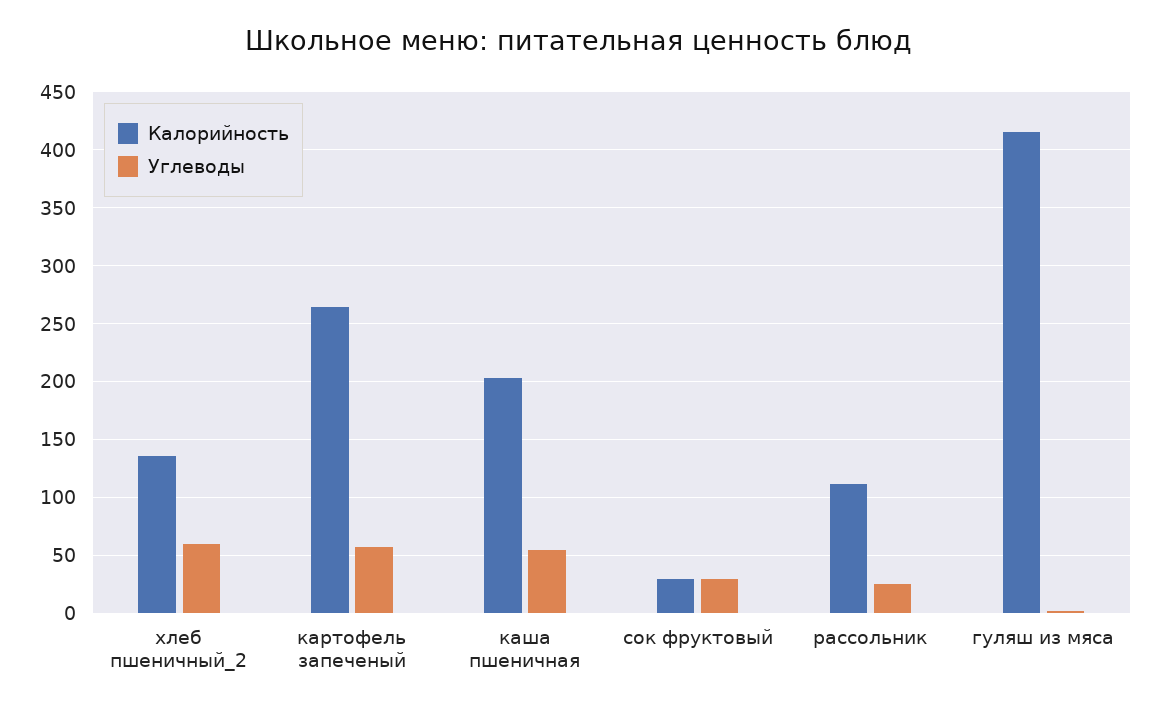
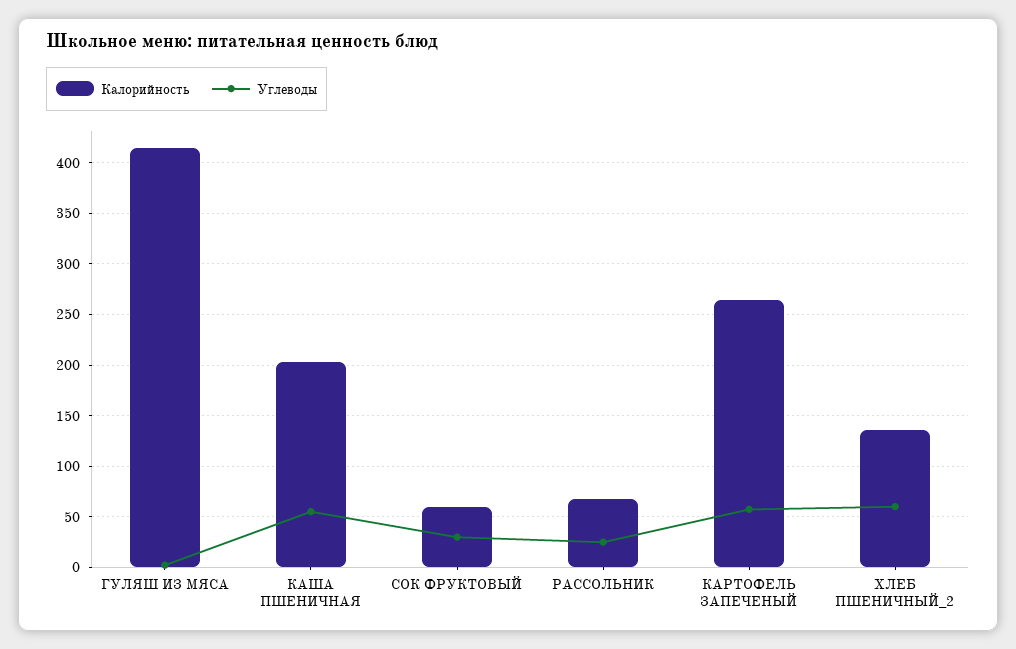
Калорийность, сок фруктовый: 30 -> 60
Калорийность, рассольник: 110 -> 70

